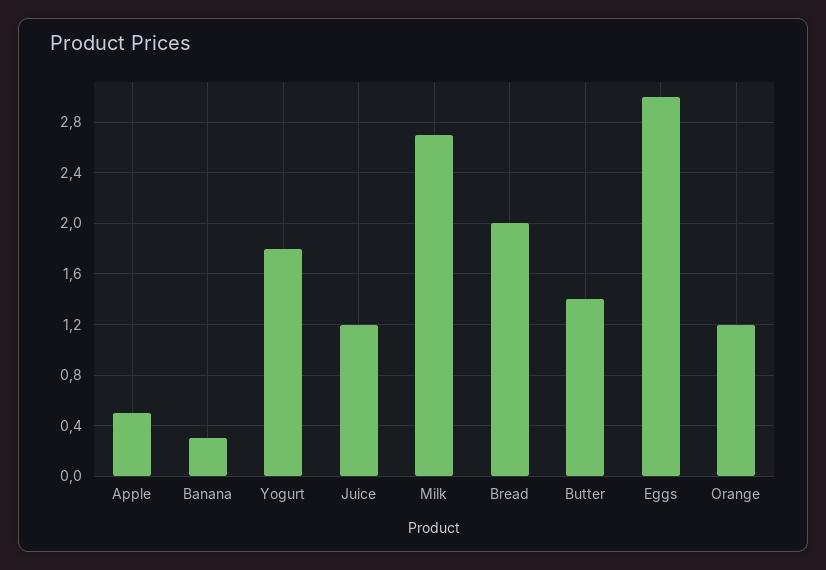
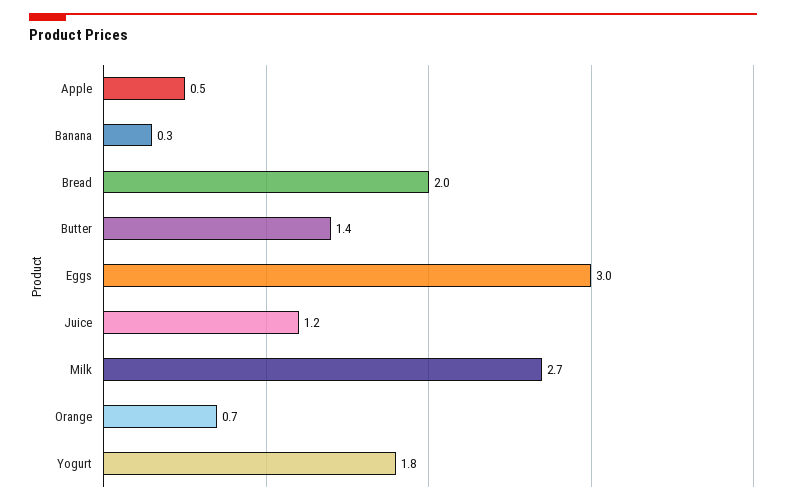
Orange: 1.2 -> 0.7

